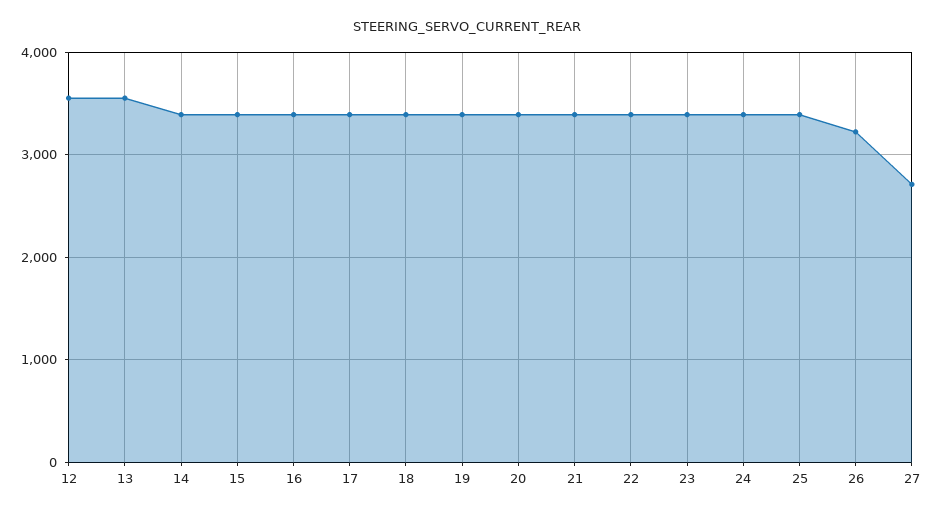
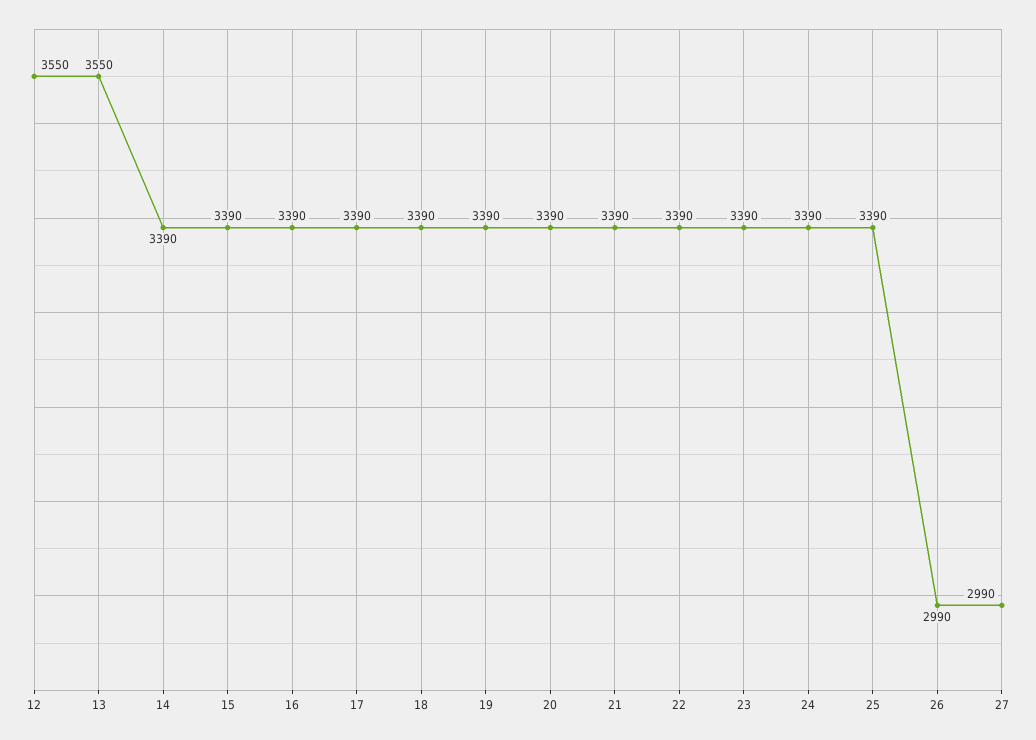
26: 3200 -> 2990
27: 2700 -> 2990

